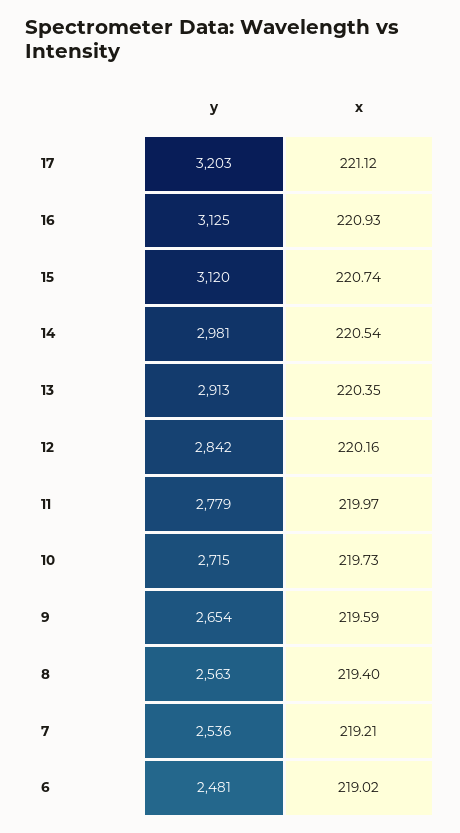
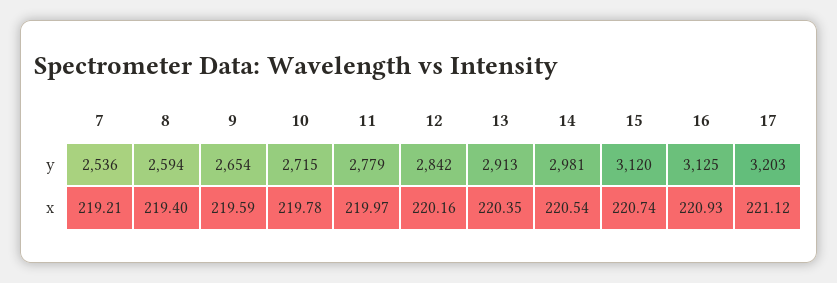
x, 10: 219.73 -> 219.78
y, 8: 2563 -> 2594
y, 6: 2481 -> none
x, 6: 219.02 -> none

